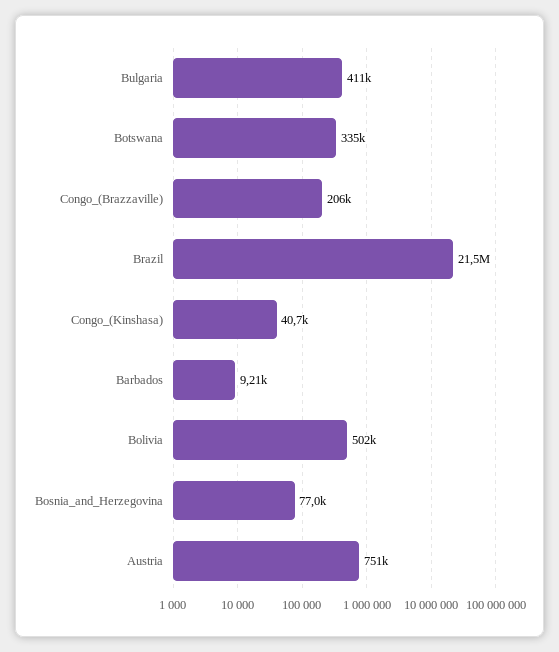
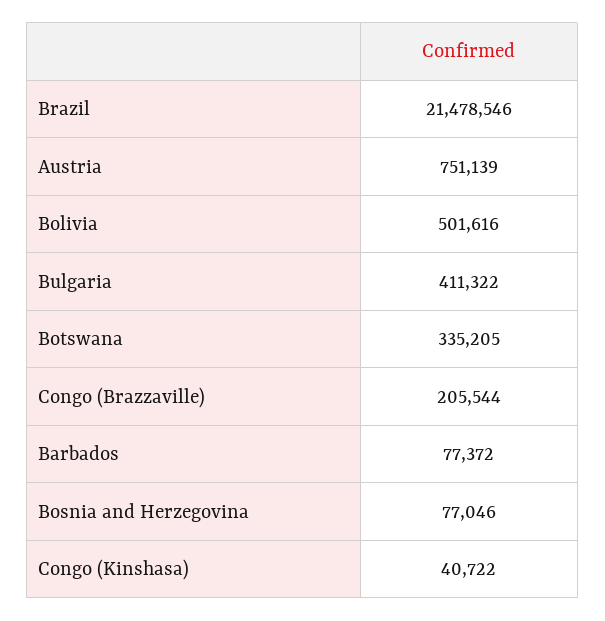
Barbados: 9210 -> 77372

